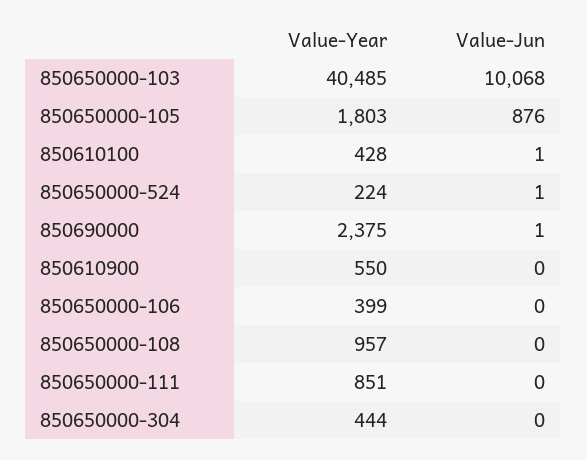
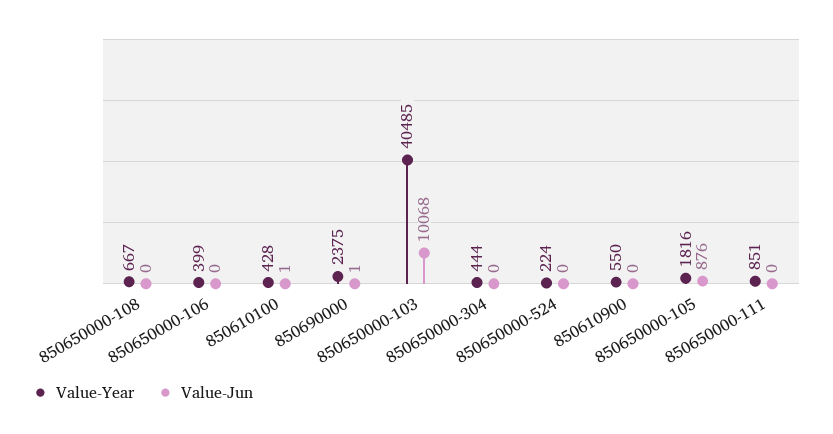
Value-Year, 850650000-105: 1803 -> 1816
Value-Jun, 850650000-524: 1 -> 0
Value-Year, 850650000-108: 957 -> 667

